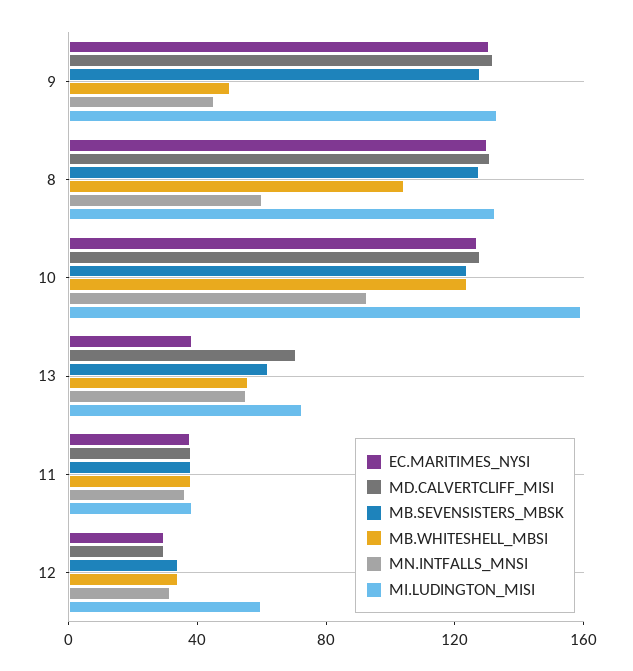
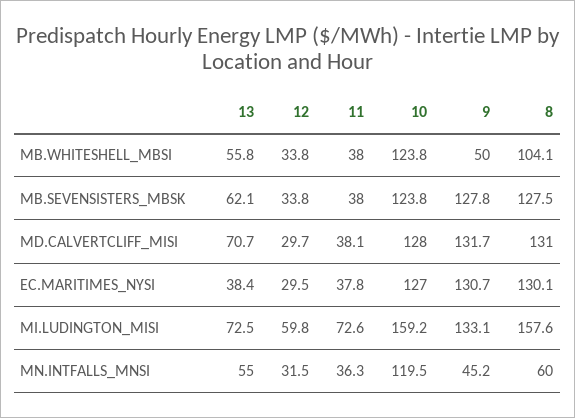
MI.LUDINGTON_MISI, 8: 130 -> 157.6
MN.INTFALLS_MNSI, 10: 90 -> 119.5
MI.LUDINGTON_MISI, 11: 40 -> 72.6

